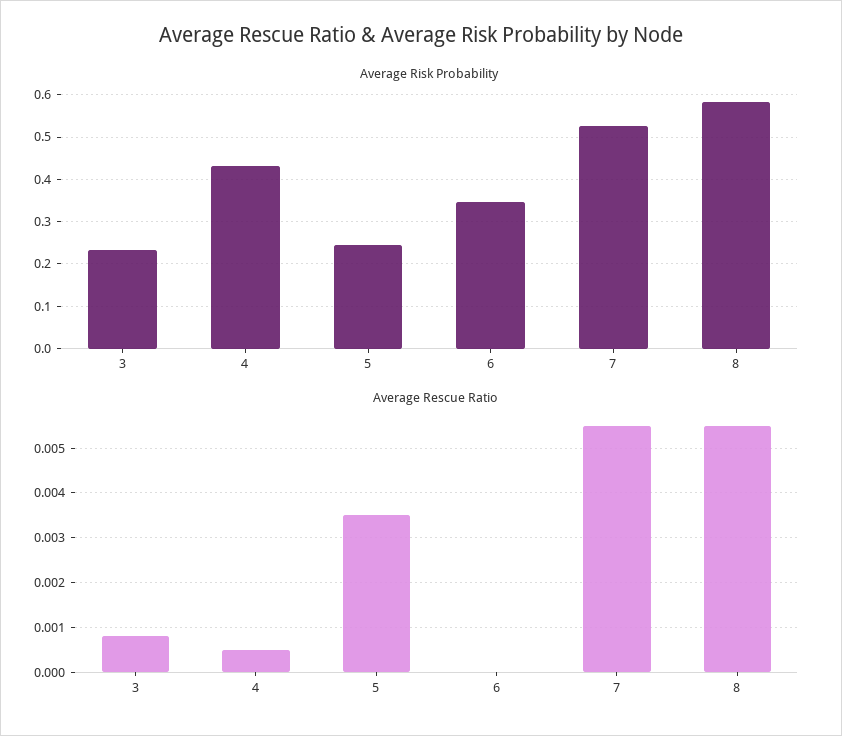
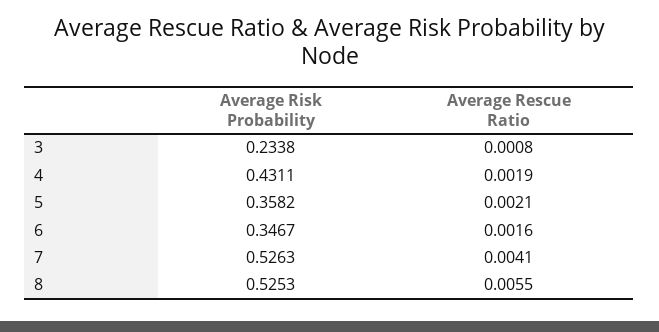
Average Risk Probability, 5: 0.24 -> 0.3582
Average Risk Probability, 8: 0.58 -> 0.5253
Average Rescue Ratio, 4: 0.0005 -> 0.0019
Average Rescue Ratio, 5: 0.0035 -> 0.0021
Average Rescue Ratio, 6: 0 -> 0.0016
Average Rescue Ratio, 7: 0.0055 -> 0.0041

